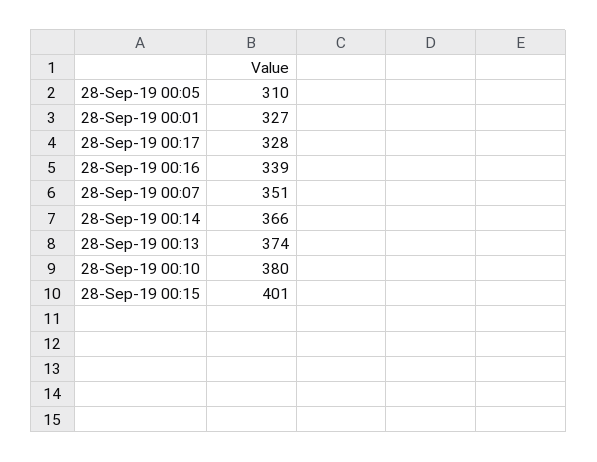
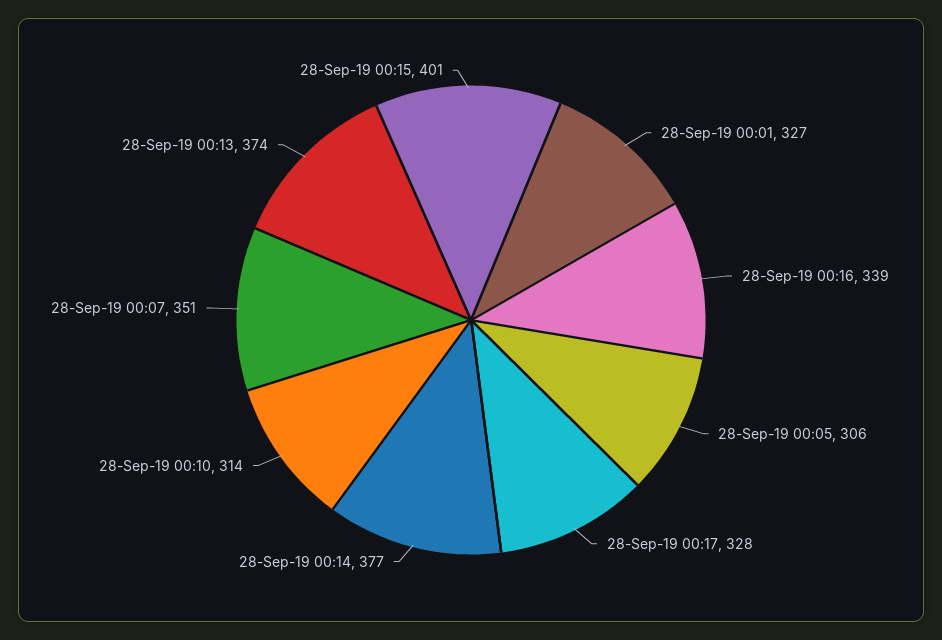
28-Sep-19 00:05: 310 -> 306
28-Sep-19 00:14: 366 -> 377
28-Sep-19 00:10: 380 -> 314

